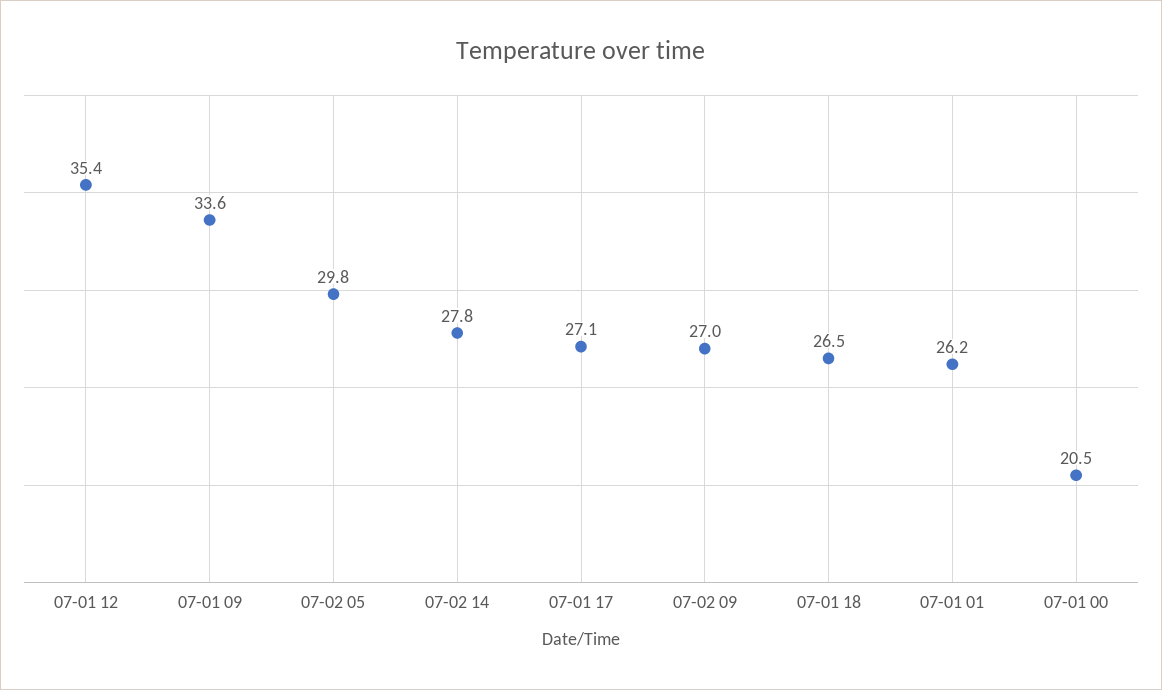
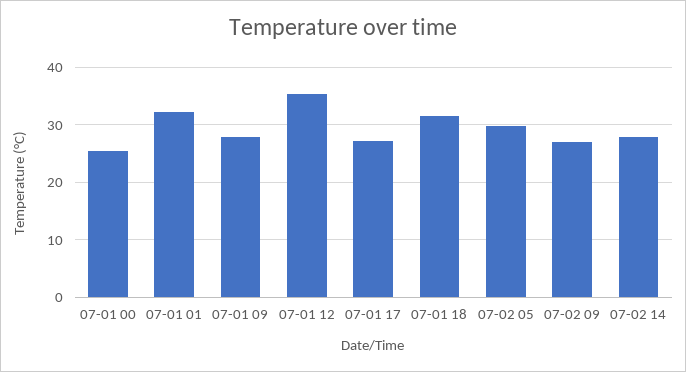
07-01 09: 33.6 -> 28
07-01 18: 26.5 -> 32
07-01 01: 26.2 -> 32
07-01 00: 20.5 -> 26

